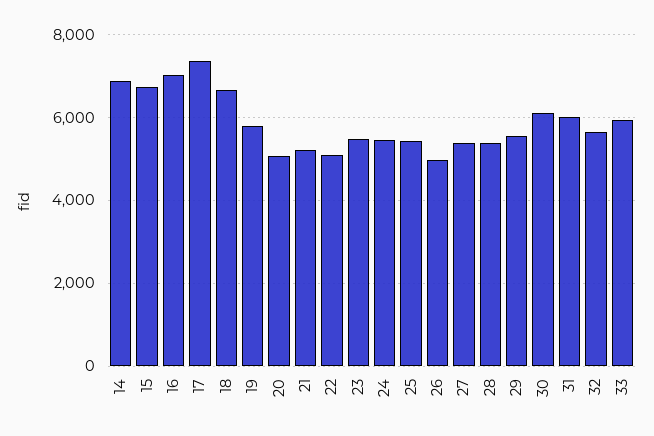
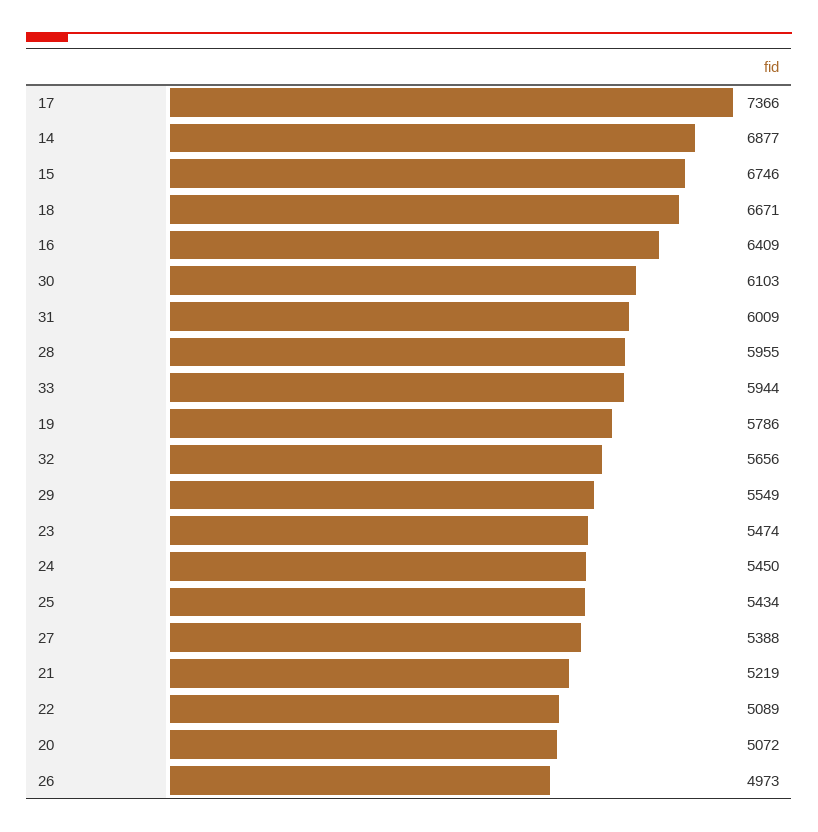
16: 7000 -> 6409
28: 5400 -> 5955

